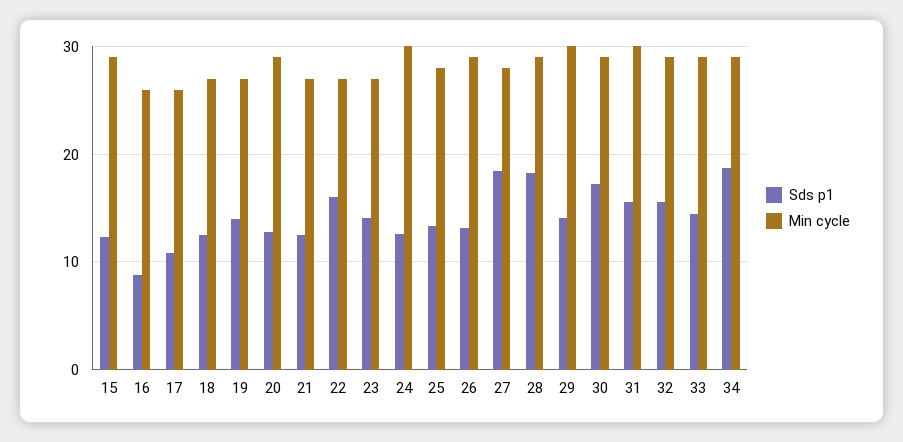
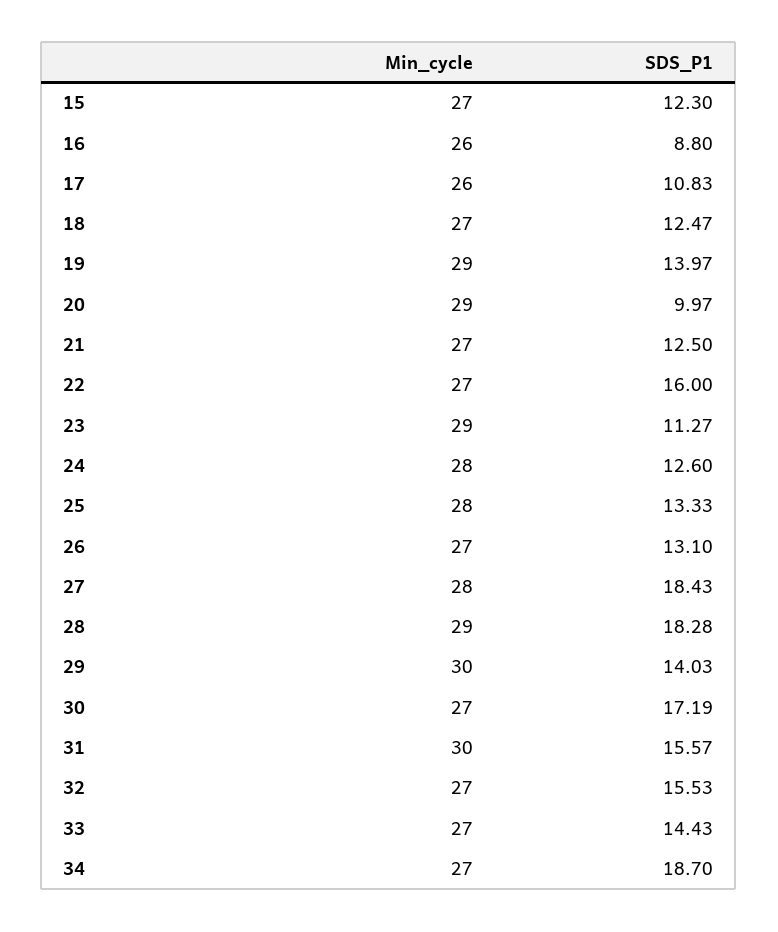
Min cycle, 15: 29 -> 27
Min cycle, 19: 27 -> 29
Sds p1, 20: 13 -> 9.97
Sds p1, 23: 14 -> 11.27
Min cycle, 23: 27 -> 29
Min cycle, 24: 30 -> 28
Min cycle, 26: 29 -> 27
Min cycle, 30: 29 -> 27
Min cycle, 32: 29 -> 27
Min cycle, 33: 29 -> 27
Min cycle, 34: 29 -> 27

